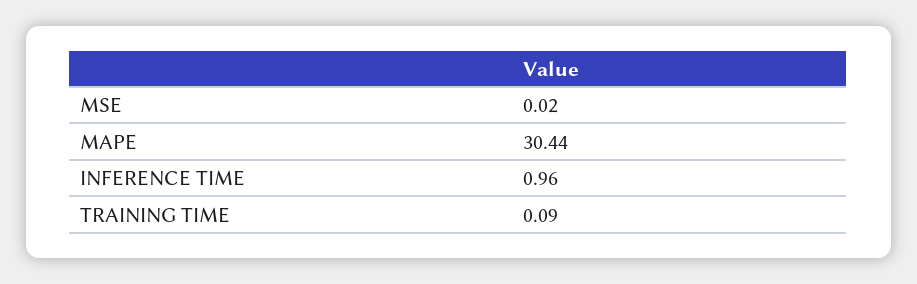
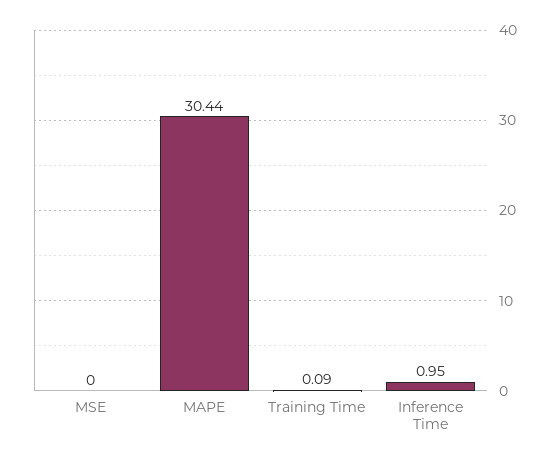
MSE: 0.02 -> 0
INFERENCE TIME: 0.96 -> 0.95

